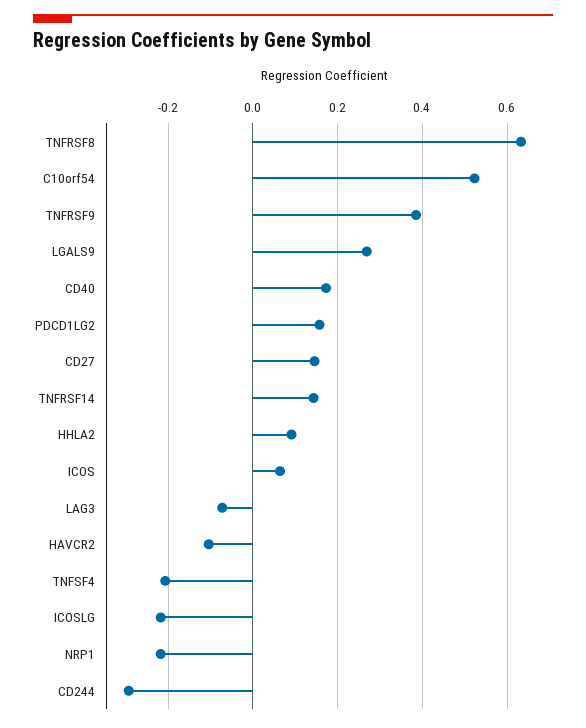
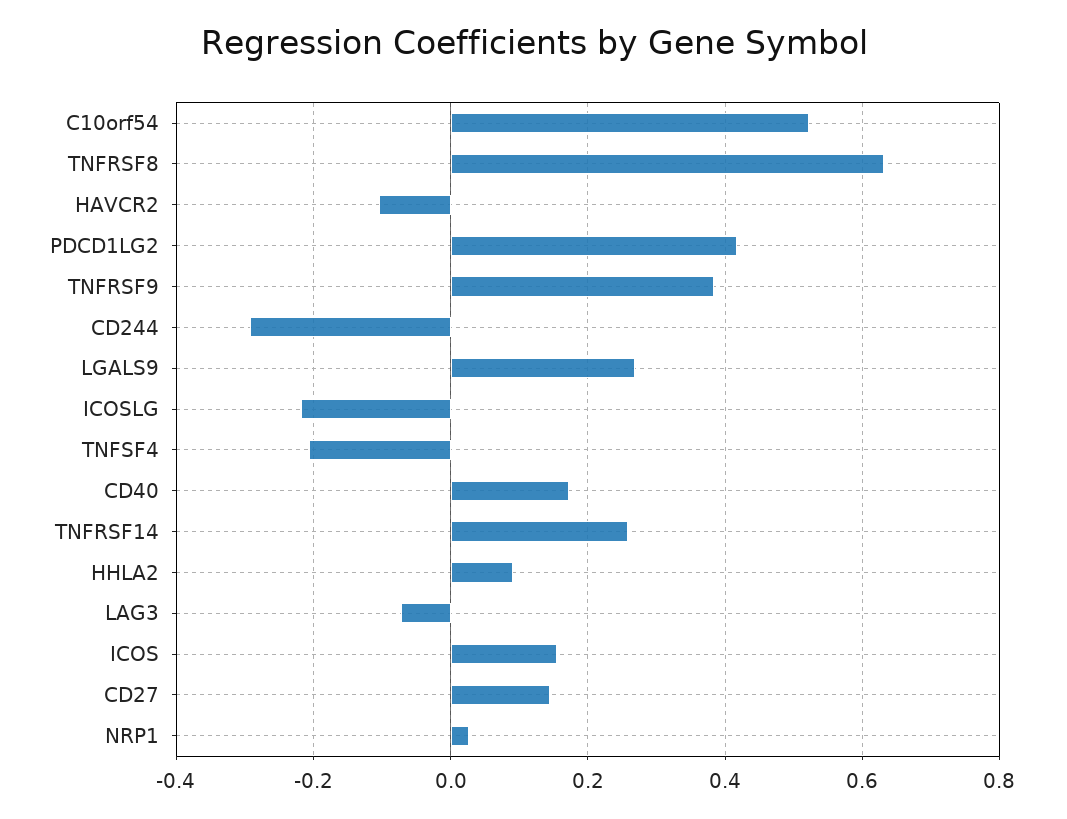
PDCD1LG2: 0.16 -> 0.42
TNFRSF14: 0.14 -> 0.26
ICOS: 0.06 -> 0.16
NRP1: -0.22 -> 0.02

